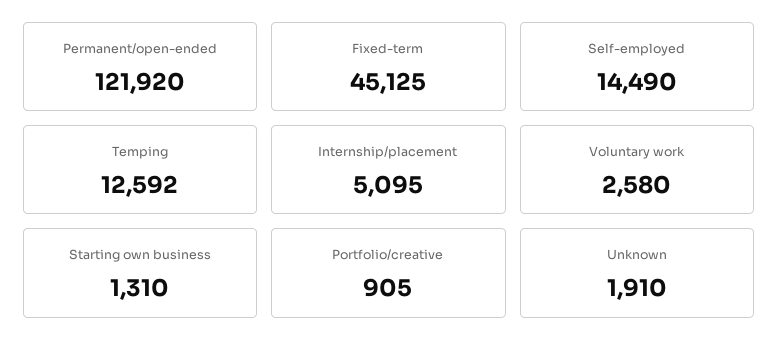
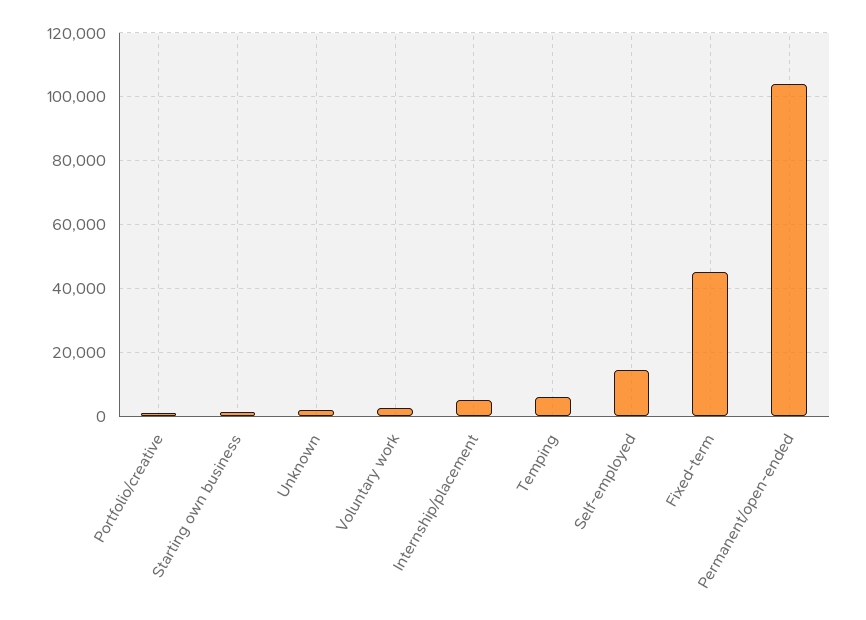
Permanent/open-ended: 121920 -> 104000
Temping: 12592 -> 6000

